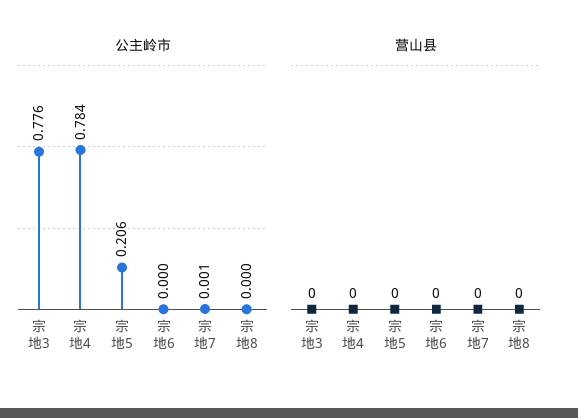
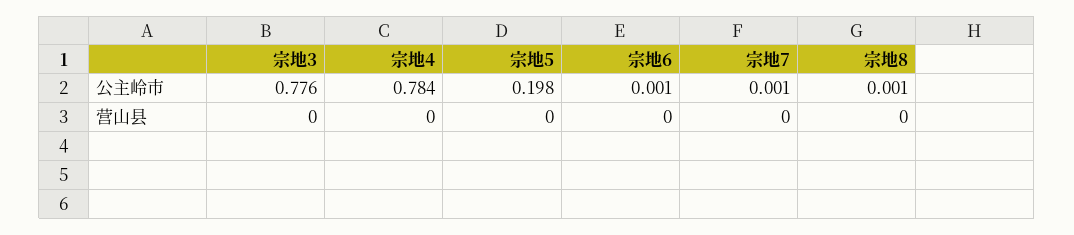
公主岭市, 宗地5: 0.206 -> 0.198
公主岭市, 宗地6: 0 -> 0.001
公主岭市, 宗地8: 0 -> 0.001

